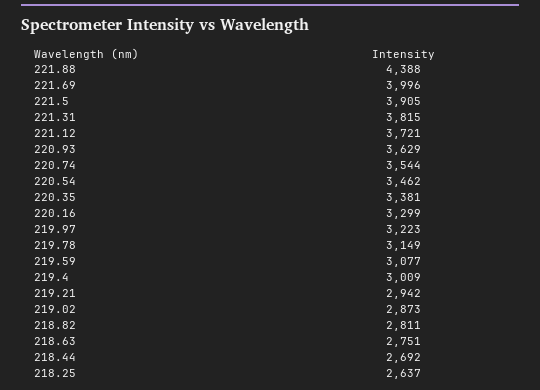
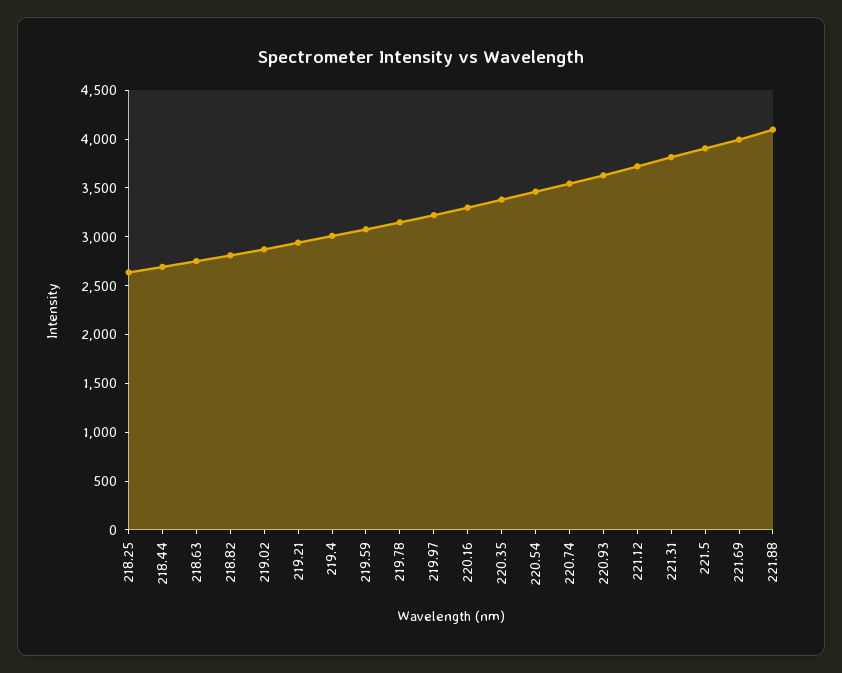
221.88: 4388 -> 4100

